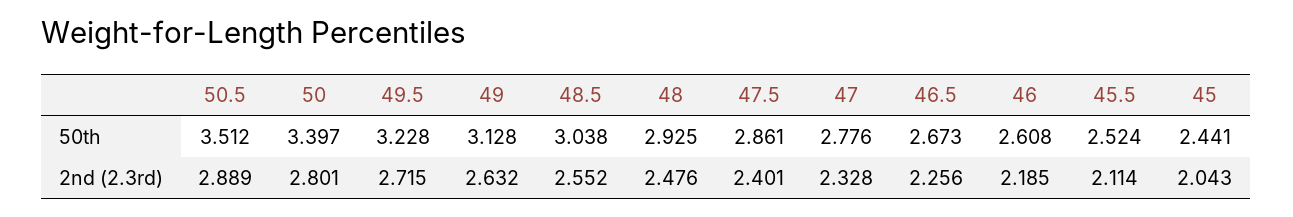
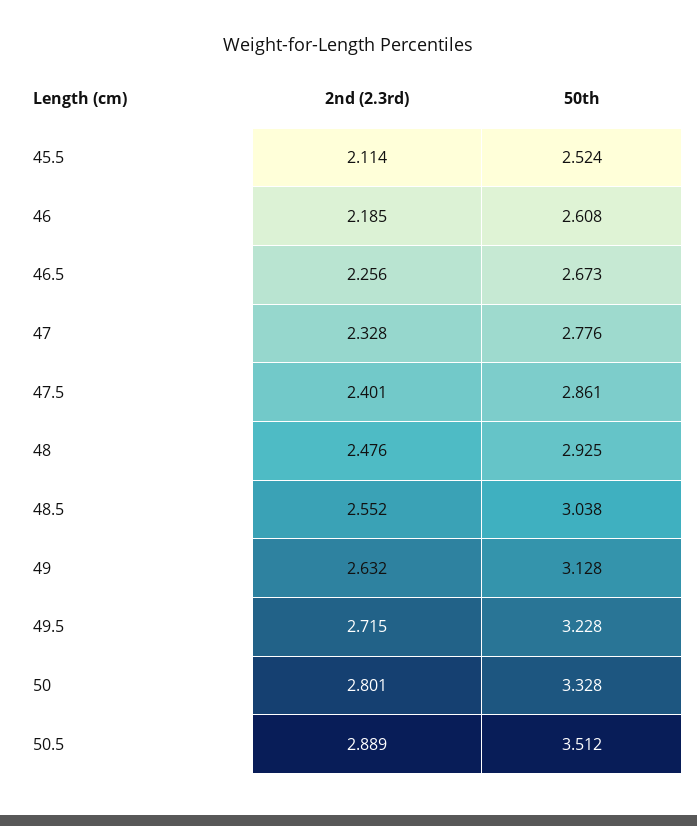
50, 50th: 3.397 -> 3.328
45, 50th: 2.441 -> none
45, 2nd (2.3rd): 2.043 -> none

